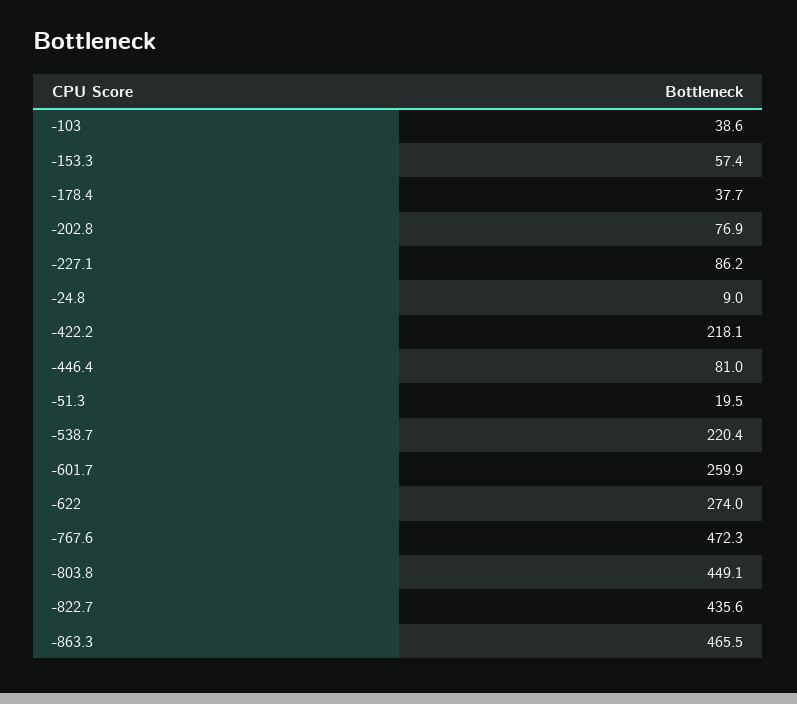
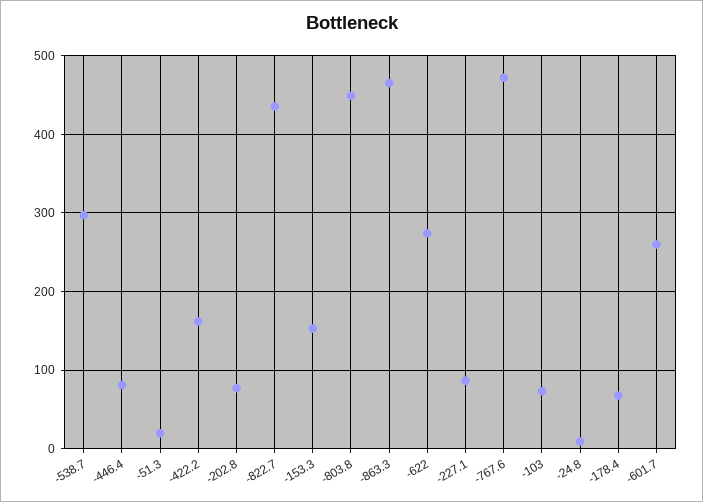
-103: 38.6 -> 70
-153.3: 57.4 -> 150
-178.4: 37.7 -> 70
-422.2: 218.1 -> 160
-538.7: 220.4 -> 300

